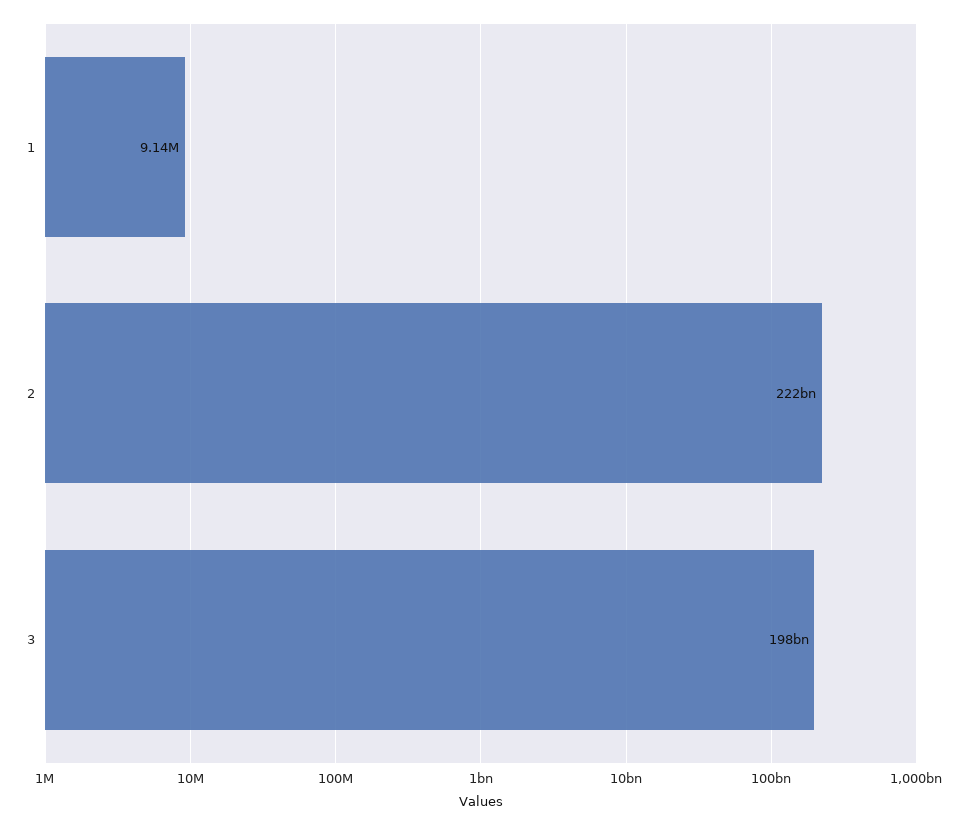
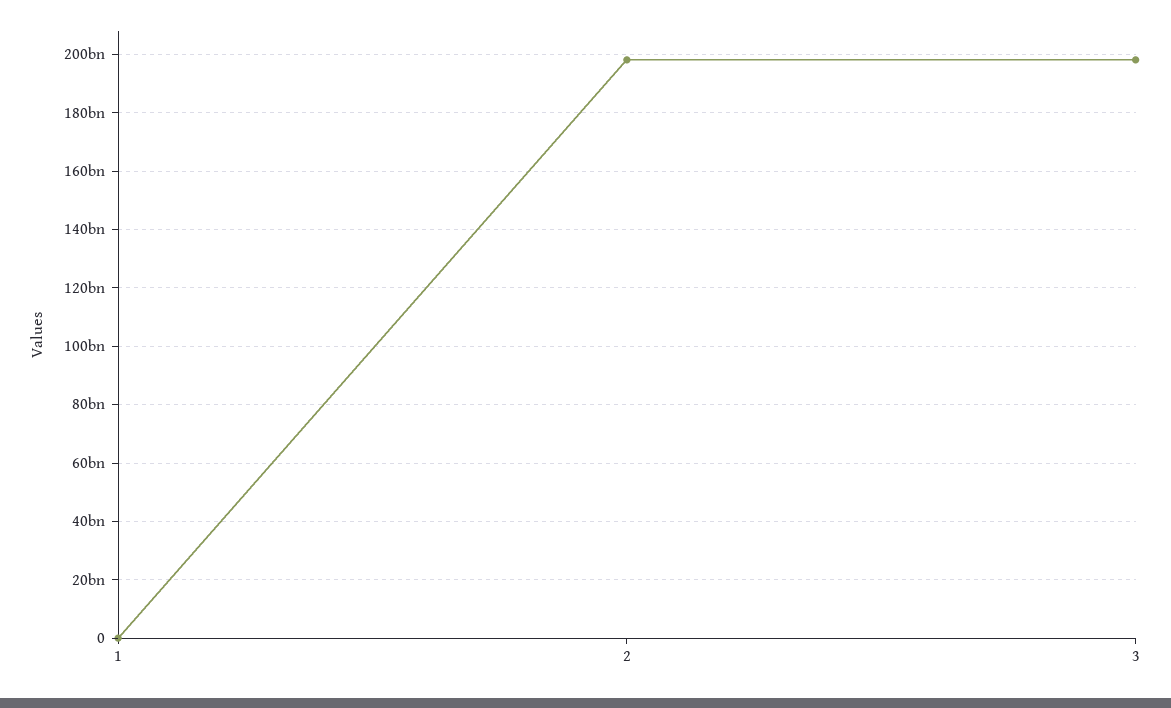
2: 222000000000 -> 197500000000

